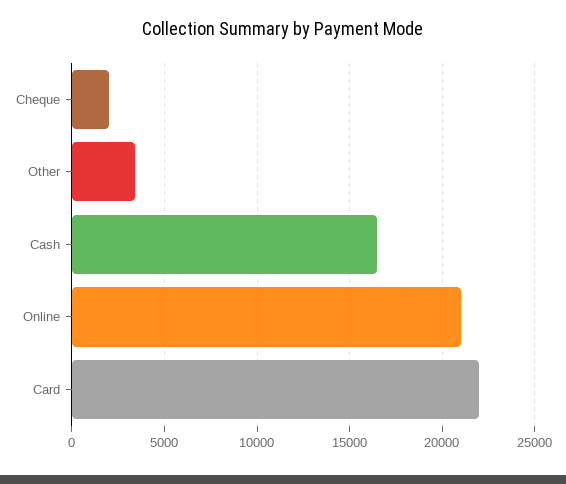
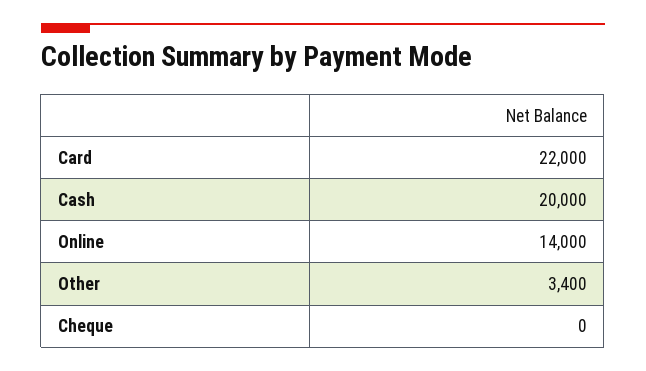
Cheque: 2000 -> 0
Cash: 16500 -> 20000
Online: 21000 -> 14000

